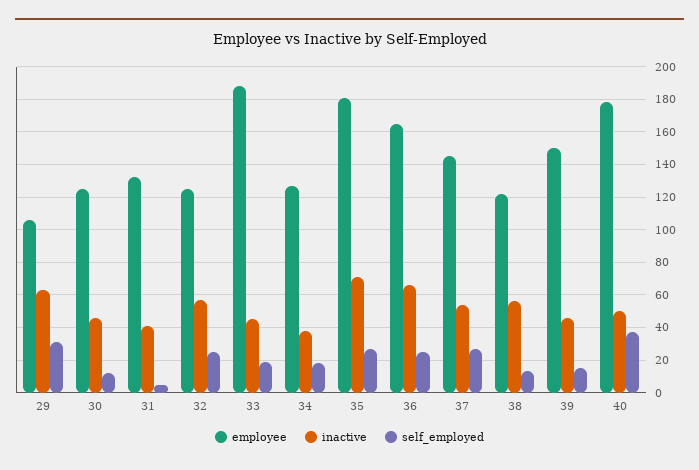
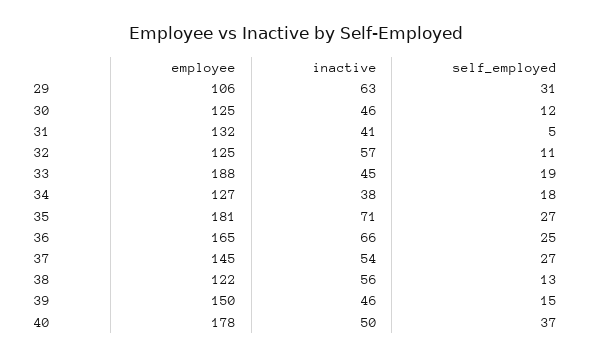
self_employed, 32: 25 -> 11

